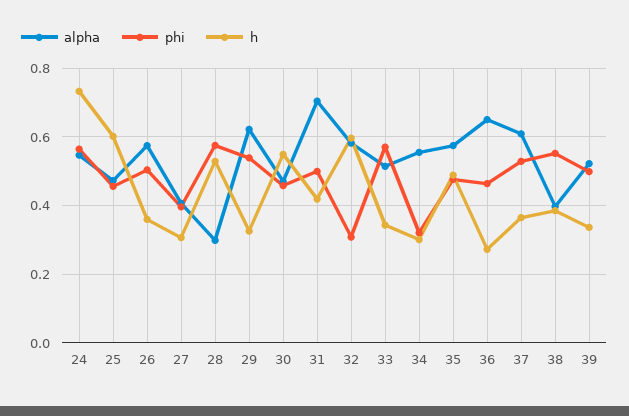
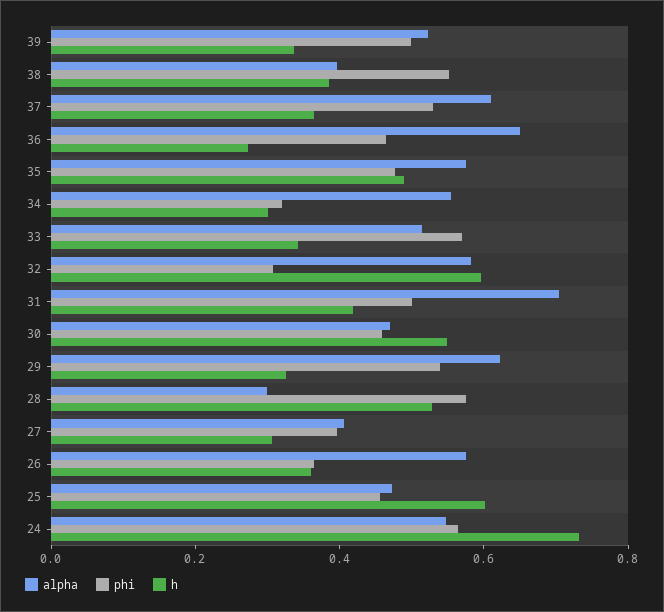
phi, 26: 0.5 -> 0.35

